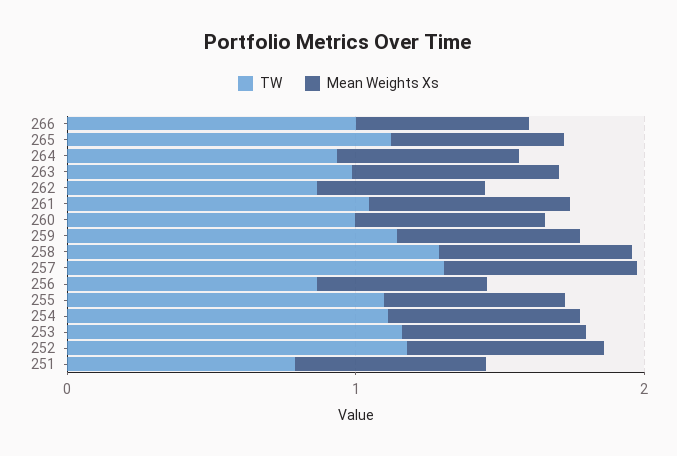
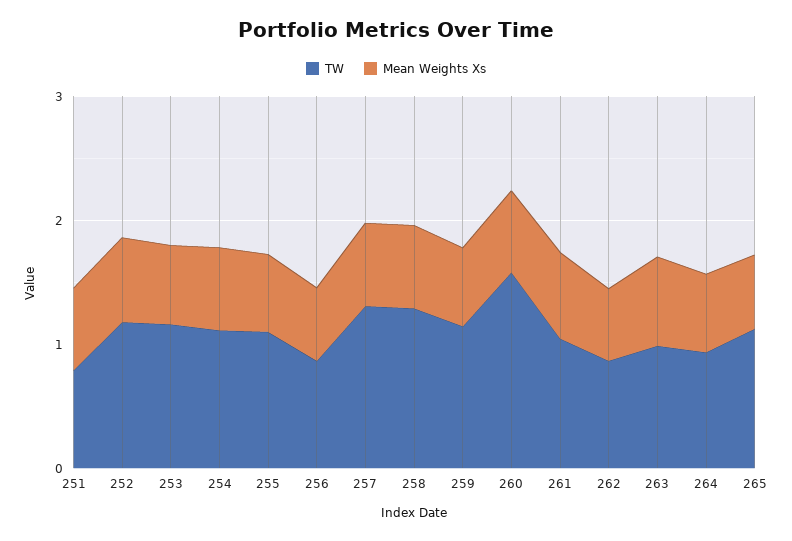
TW, 266: 1 -> none
Mean Weights Xs, 266: 0.6 -> none
TW, 260: 1 -> 1.6

